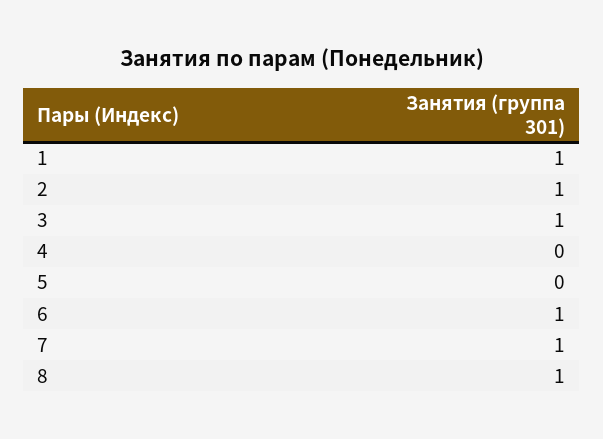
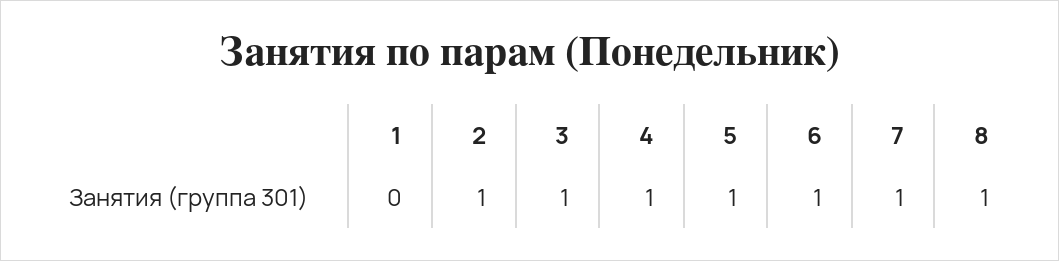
1: 1 -> 0
4: 0 -> 1
5: 0 -> 1

